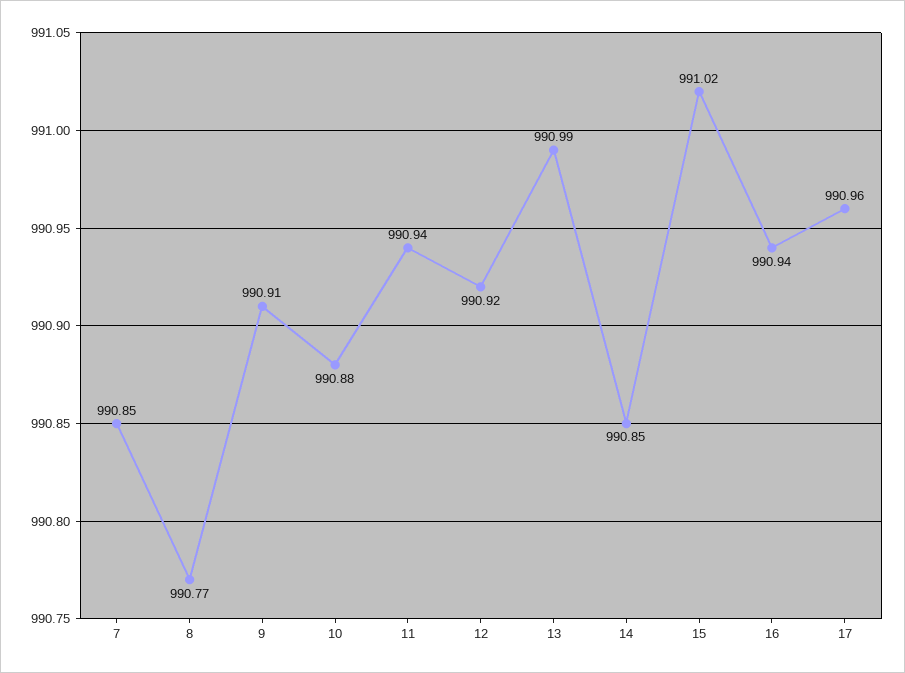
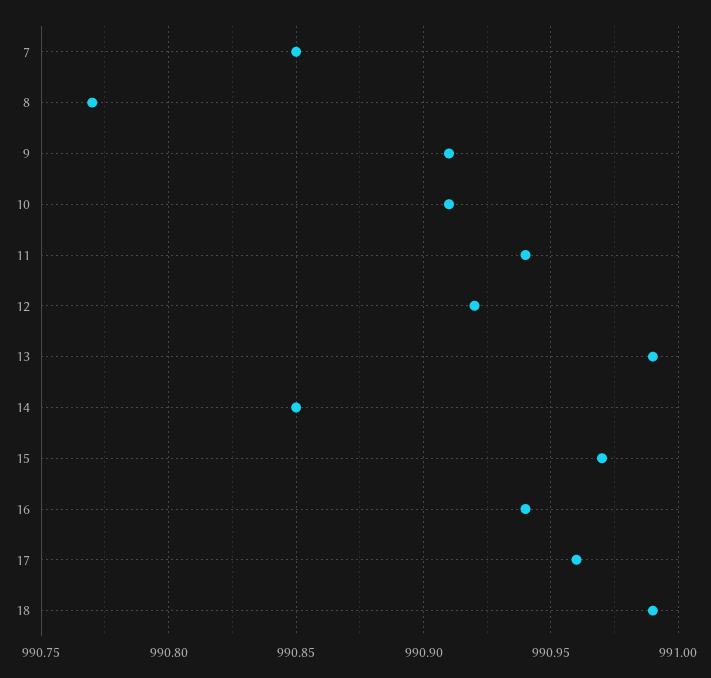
10: 990.88 -> 990.91
15: 991.02 -> 990.97
18: none -> 990.99

